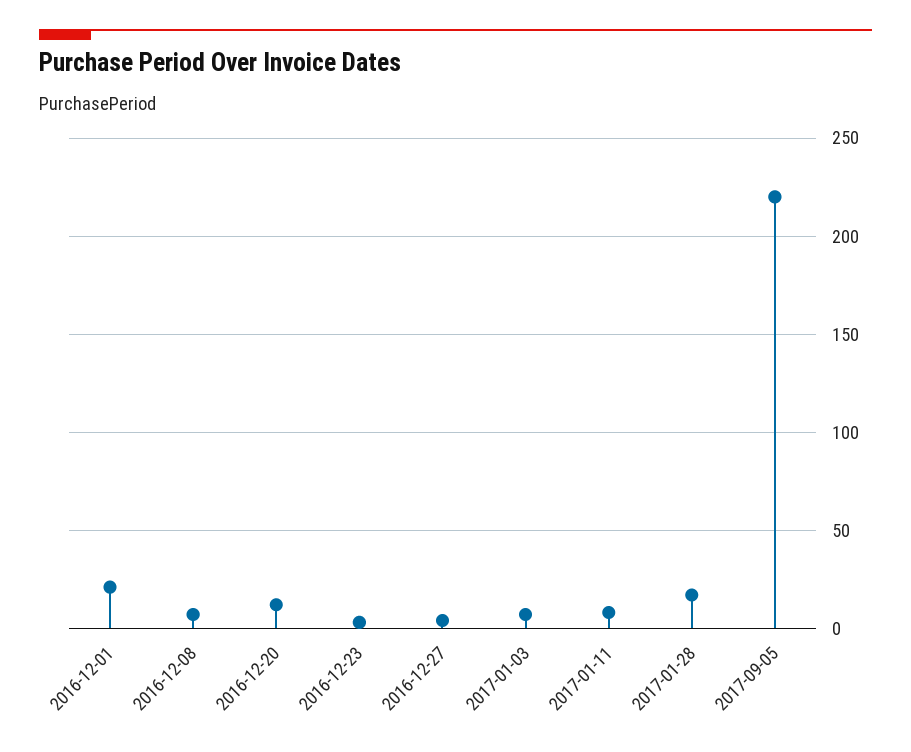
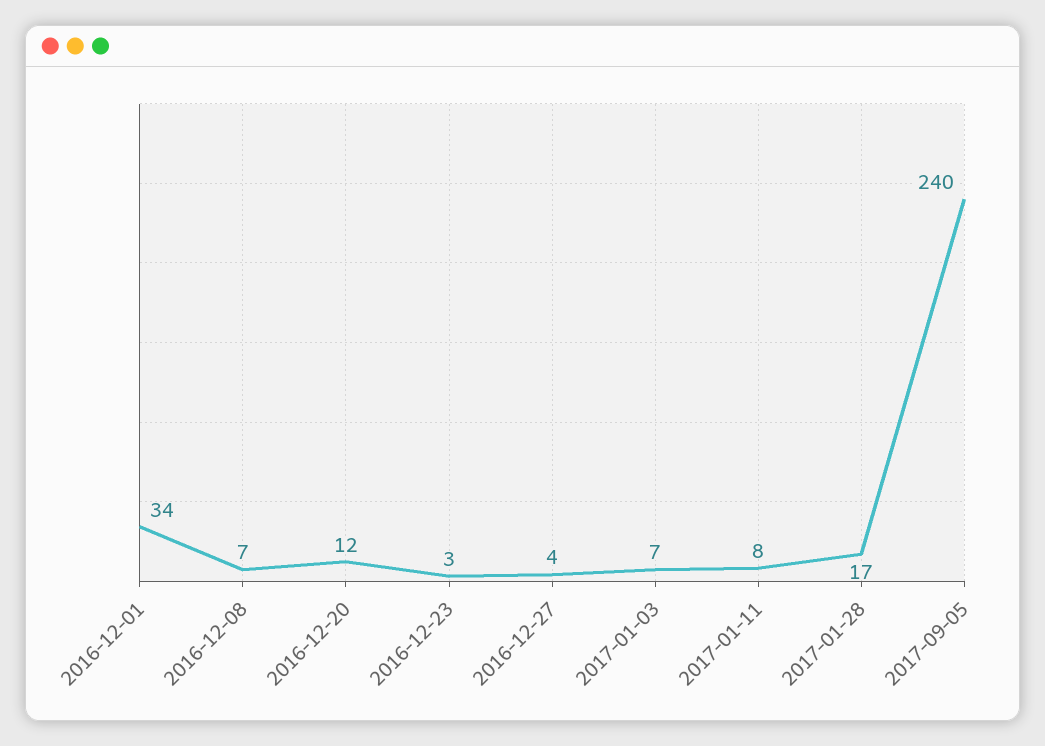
2016-12-01: 20 -> 34
2017-09-05: 220 -> 240

